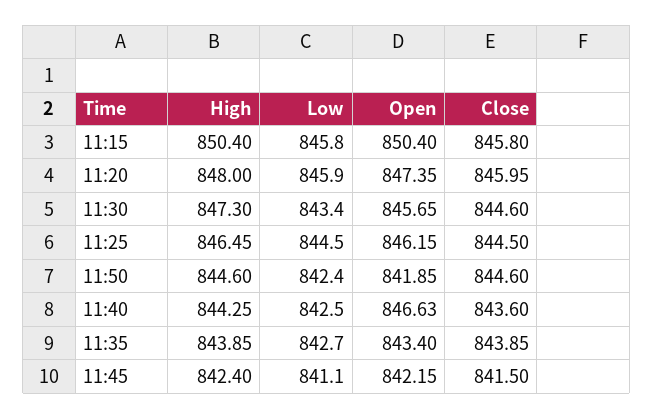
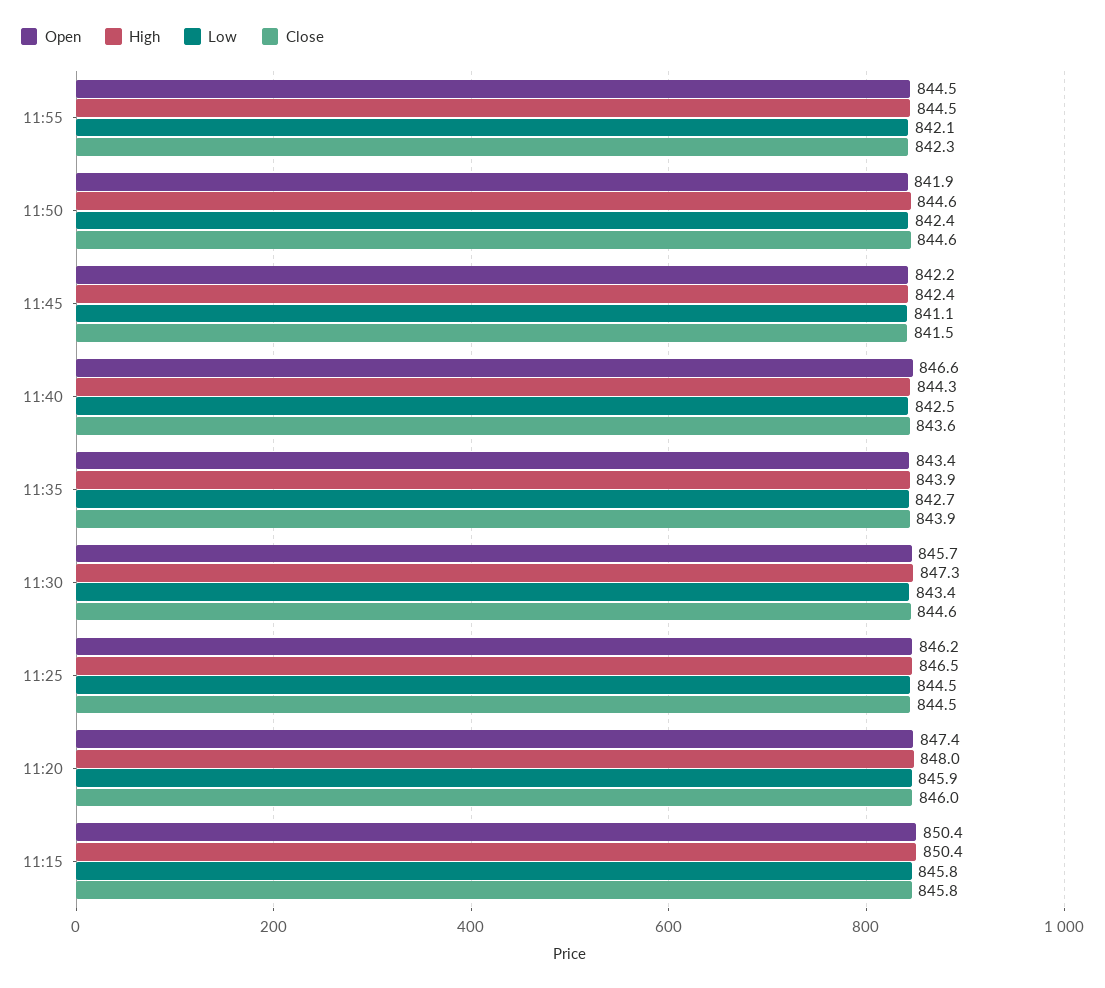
Open, 11:55: none -> 844.5
High, 11:55: none -> 844.5
Low, 11:55: none -> 842.1
Close, 11:55: none -> 842.3

